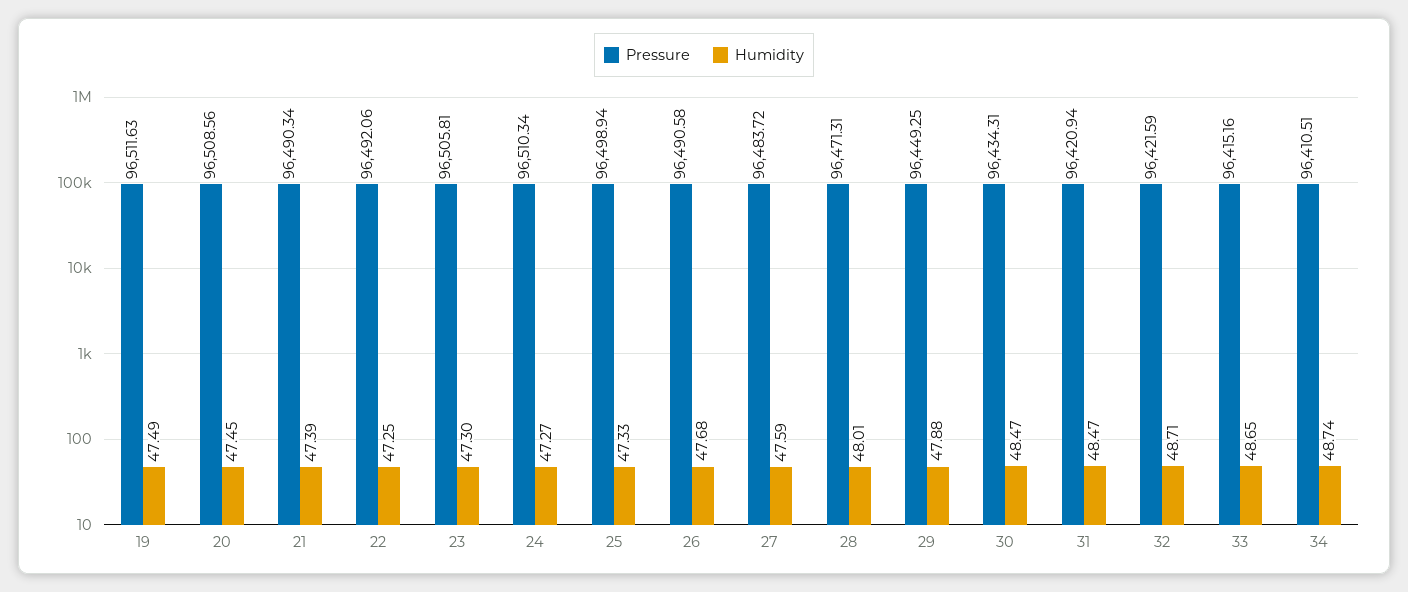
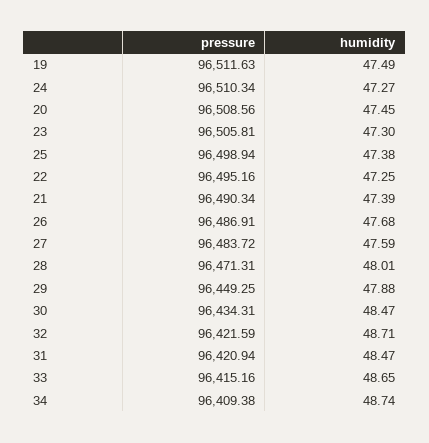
Pressure, 22: 96492.06 -> 96495.16
Humidity, 25: 47.33 -> 47.38
Pressure, 26: 96490.58 -> 96486.91
Pressure, 34: 96410.51 -> 96409.38

